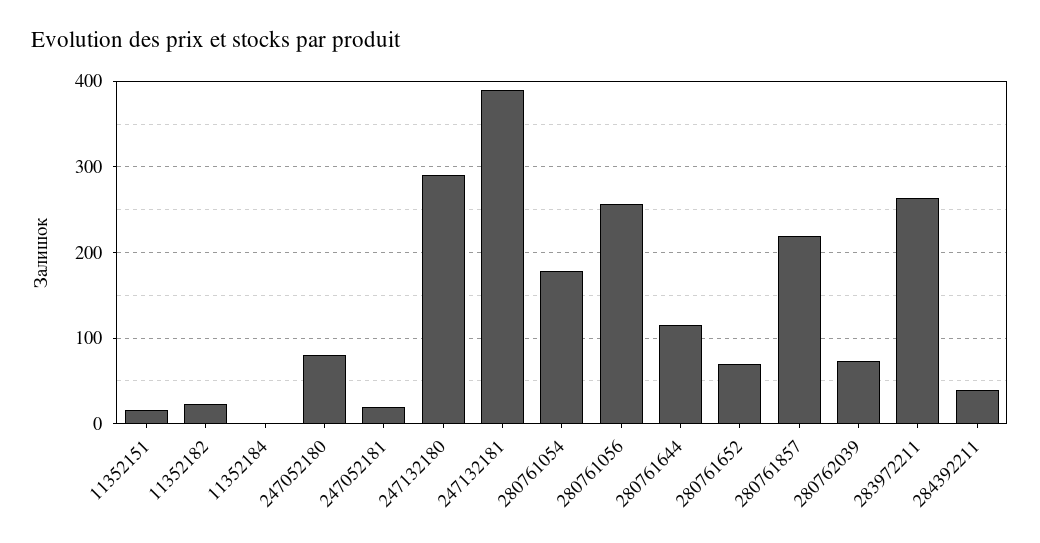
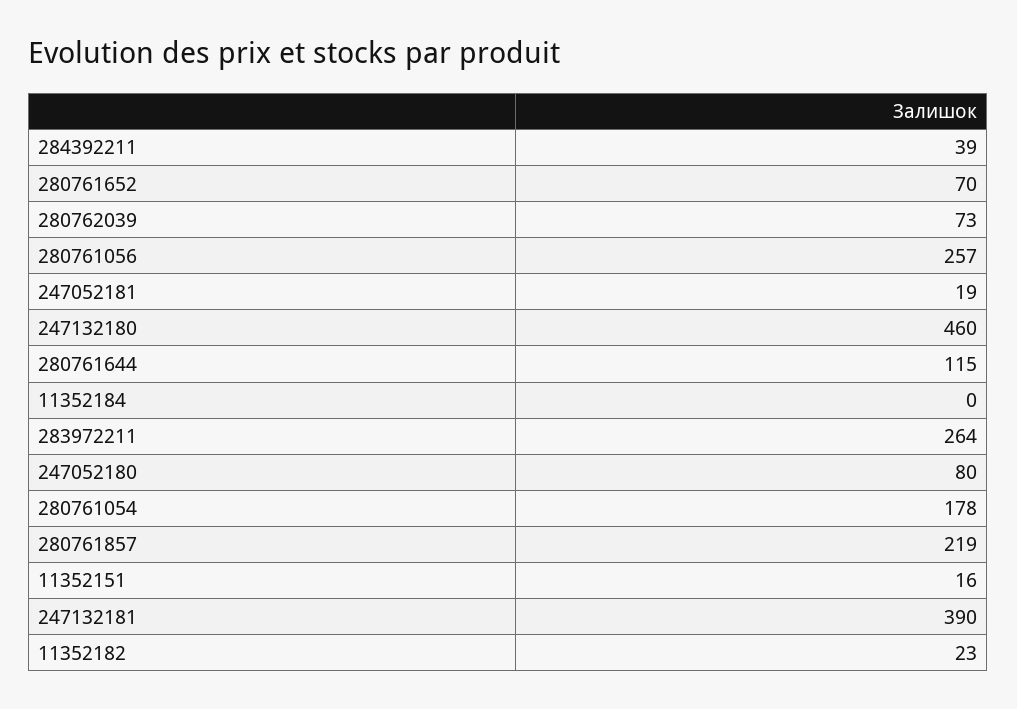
247132180: 290 -> 460

